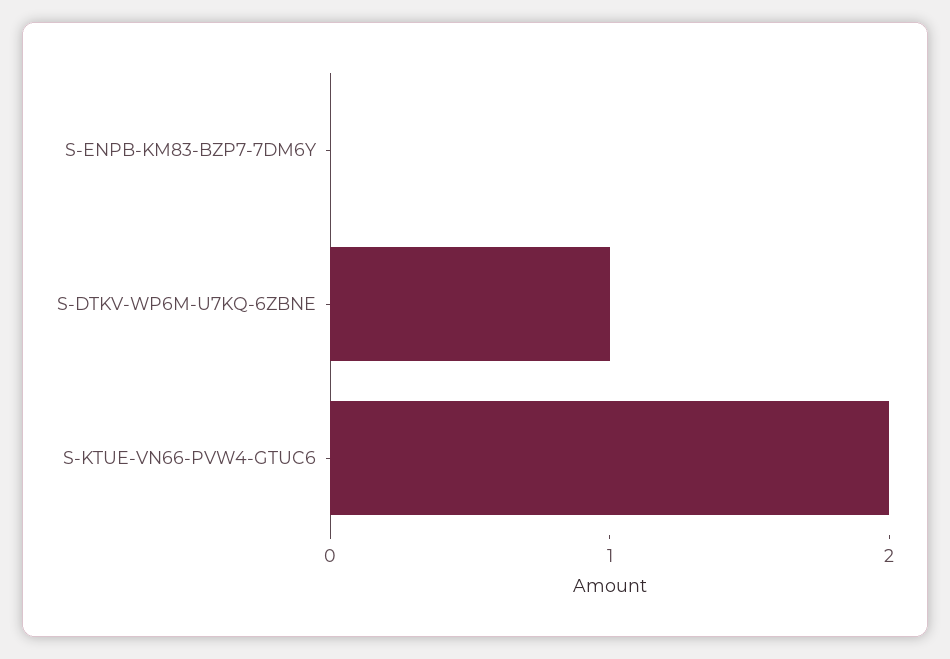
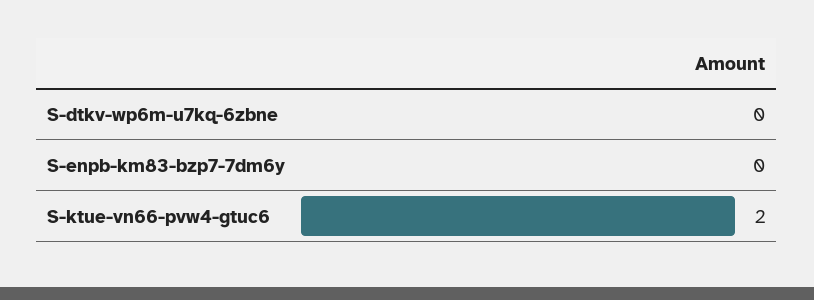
S-DTKV-WP6M-U7KQ-6ZBNE: 1 -> 0

